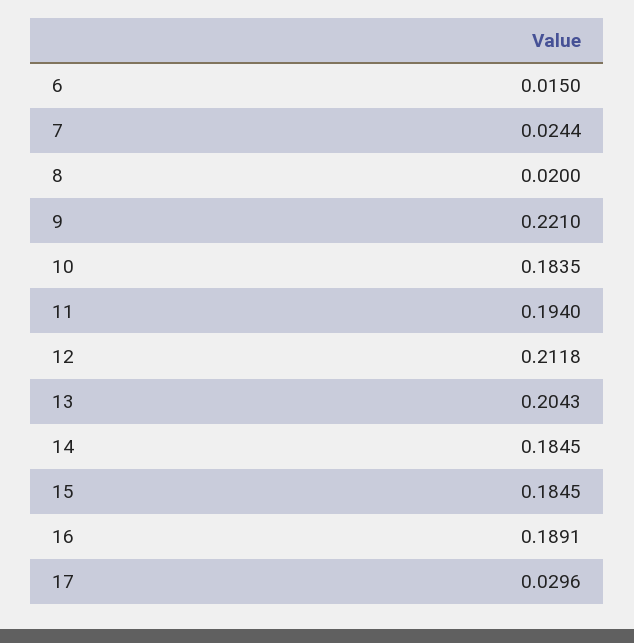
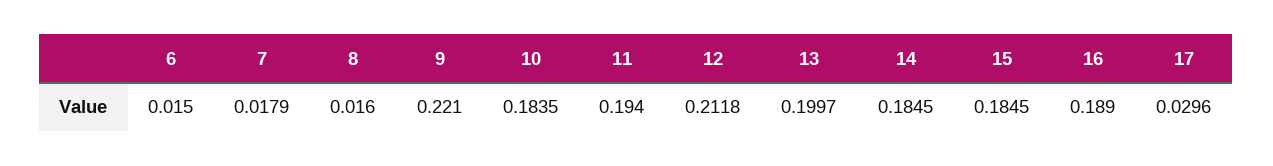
7: 0.0244 -> 0.0179
8: 0.02 -> 0.016
13: 0.2043 -> 0.1997
16: 0.1891 -> 0.189

